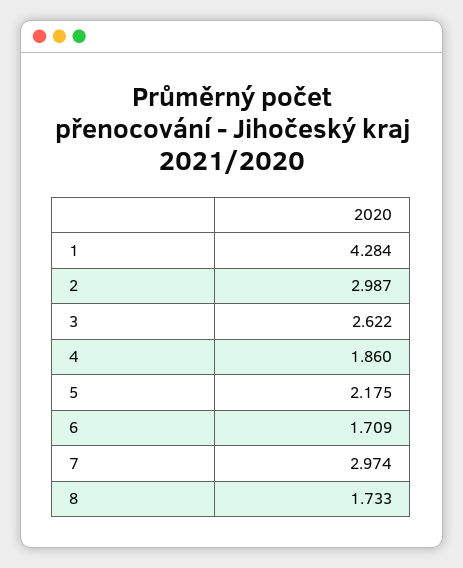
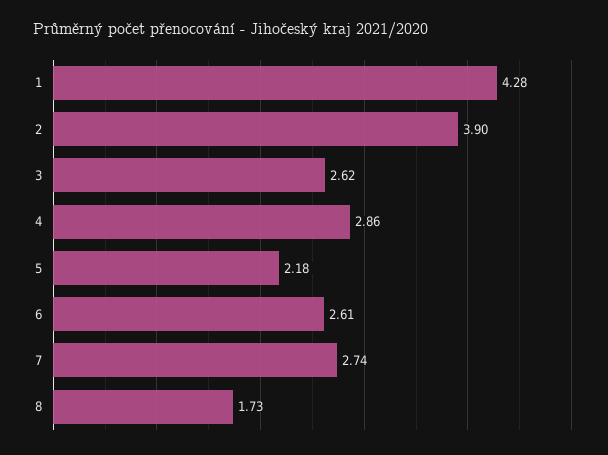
2: 2.987 -> 3.9
4: 1.86 -> 2.86
6: 1.709 -> 2.61
7: 2.974 -> 2.74

